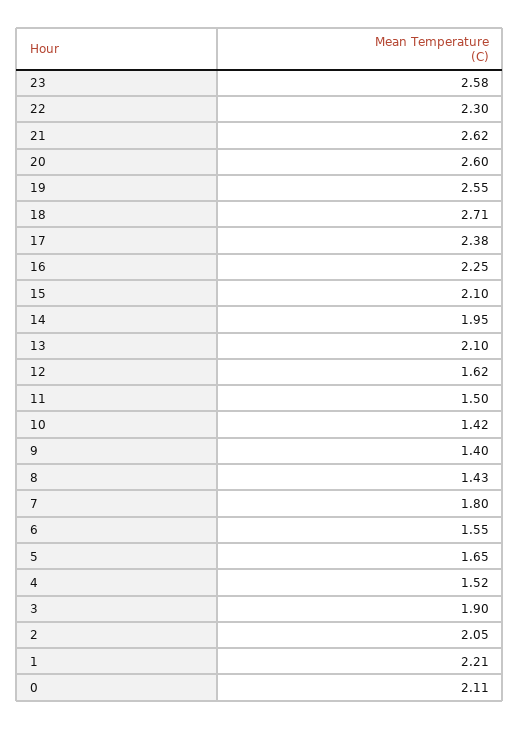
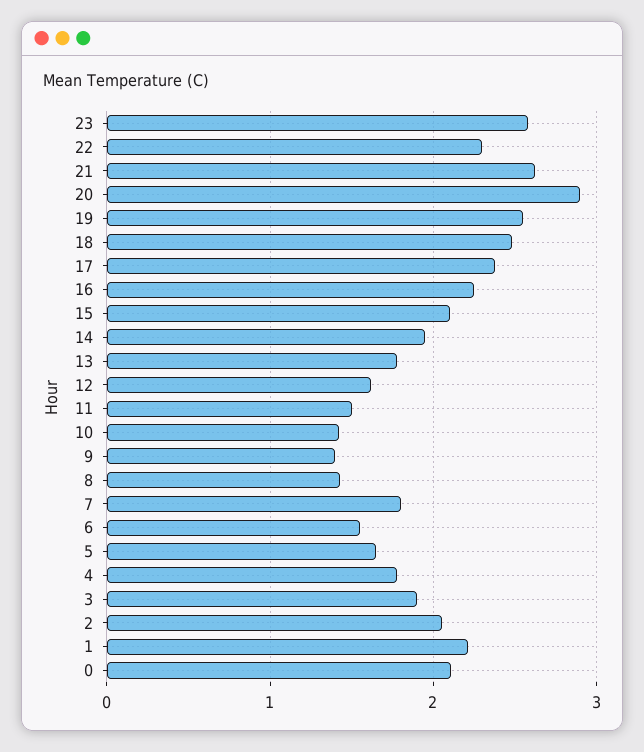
20: 2.6 -> 2.9
18: 2.71 -> 2.5
13: 2.1 -> 1.8
4: 1.52 -> 1.8

